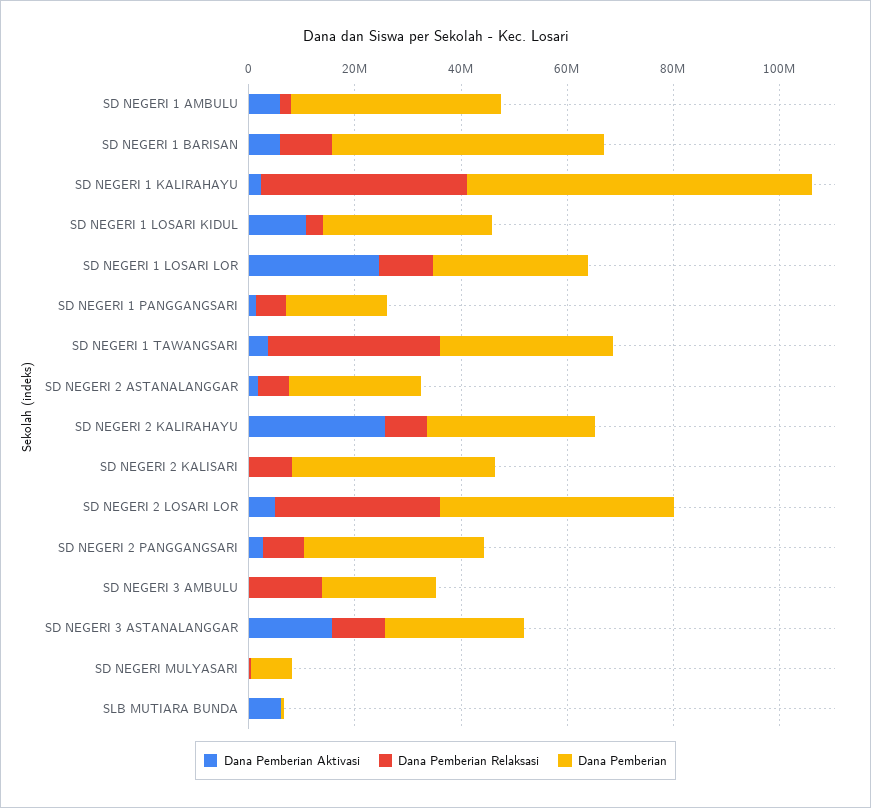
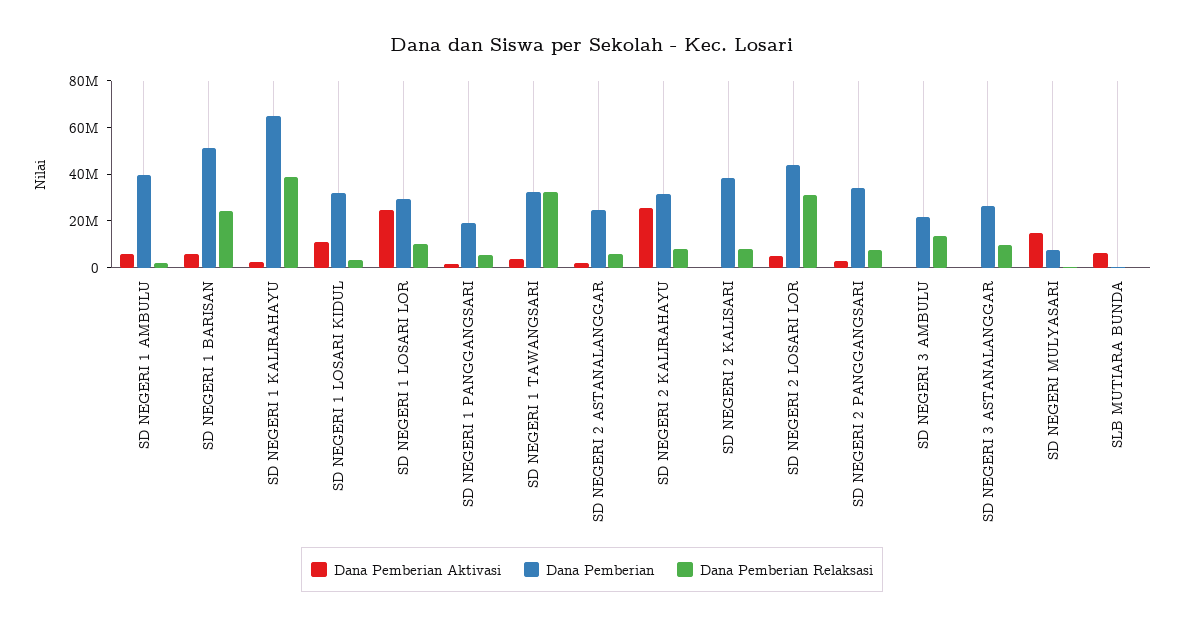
Dana Pemberian Relaksasi, SD NEGERI 1 BARISAN: 10000000 -> 25000000
Dana Pemberian Aktivasi, SD NEGERI 3 ASTANALANGGAR: 15000000 -> 0
Dana Pemberian Aktivasi, SD NEGERI MULYASARI: 0 -> 15000000

